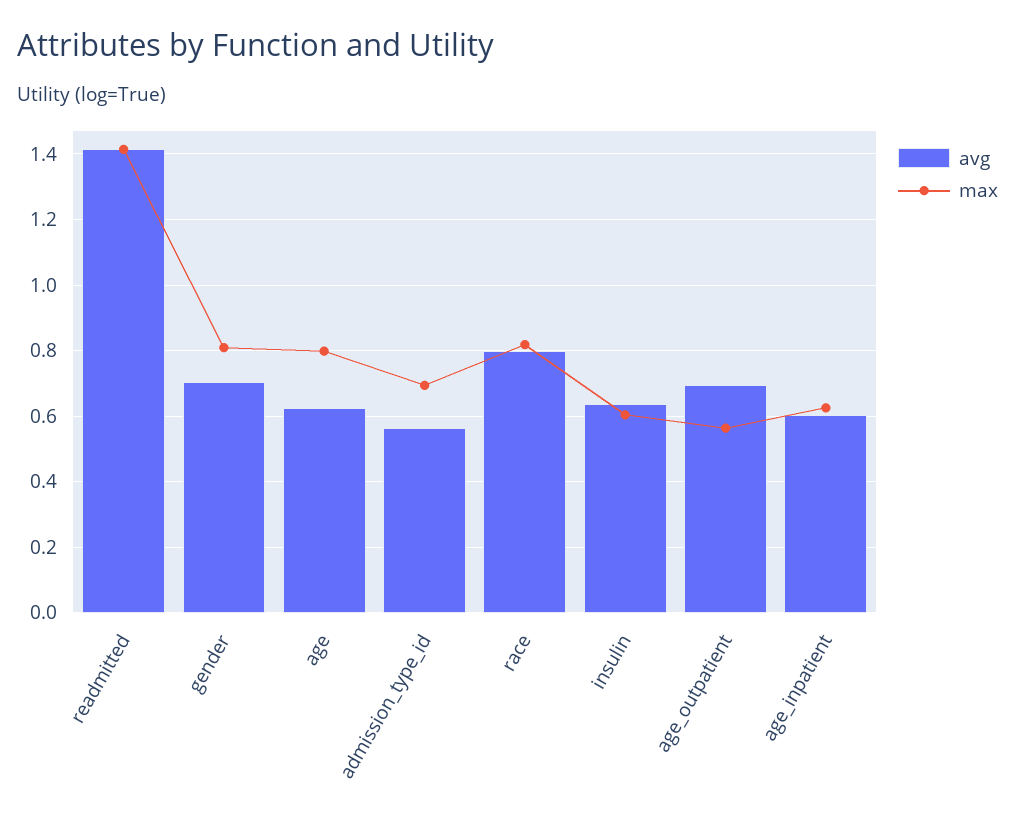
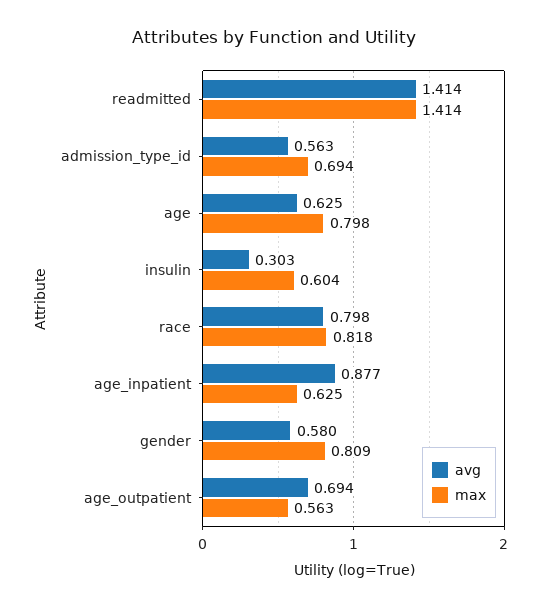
avg, gender: 0.7 -> 0.58
avg, insulin: 0.64 -> 0.303
avg, age_inpatient: 0.6 -> 0.877

